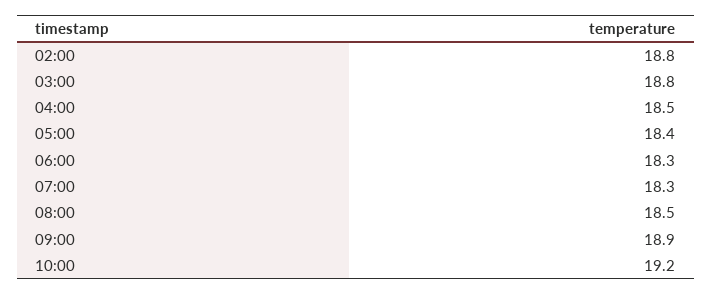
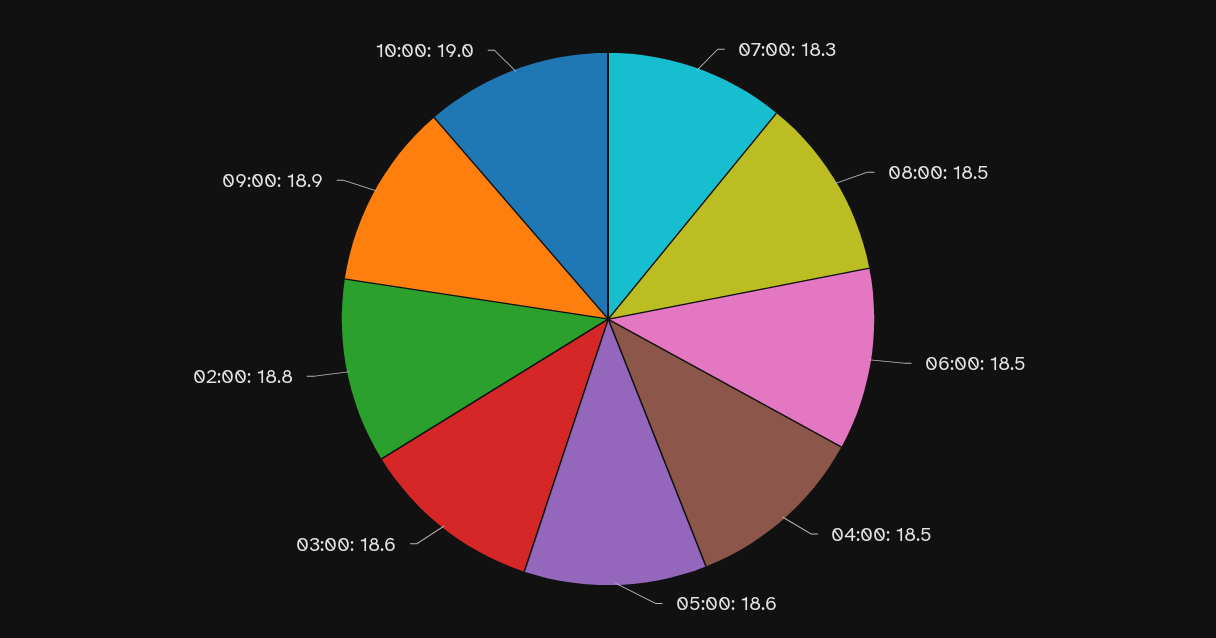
03:00: 18.8 -> 18.6
05:00: 18.4 -> 18.6
06:00: 18.3 -> 18.5
10:00: 19.2 -> 19

